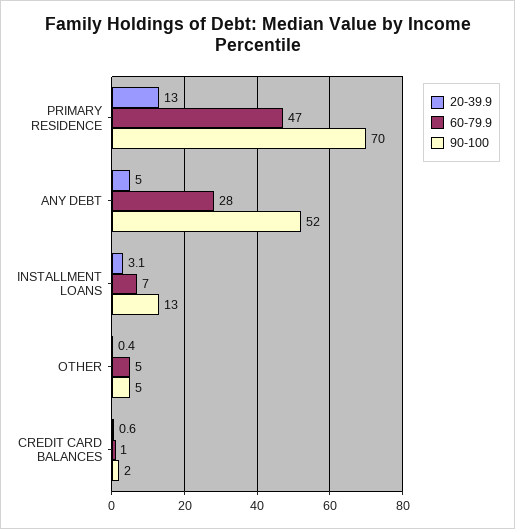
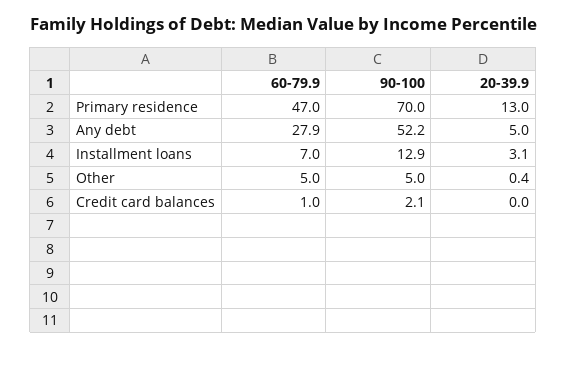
20-39.9, CREDIT CARD BALANCES: 0.6 -> 0

